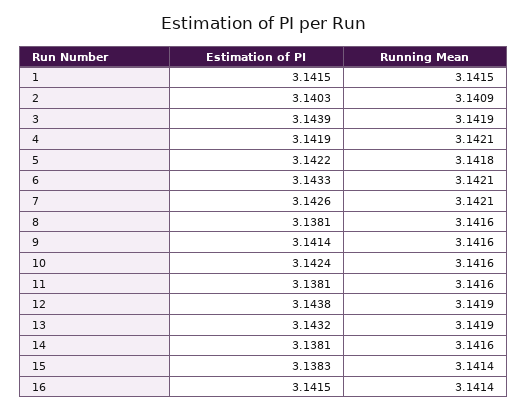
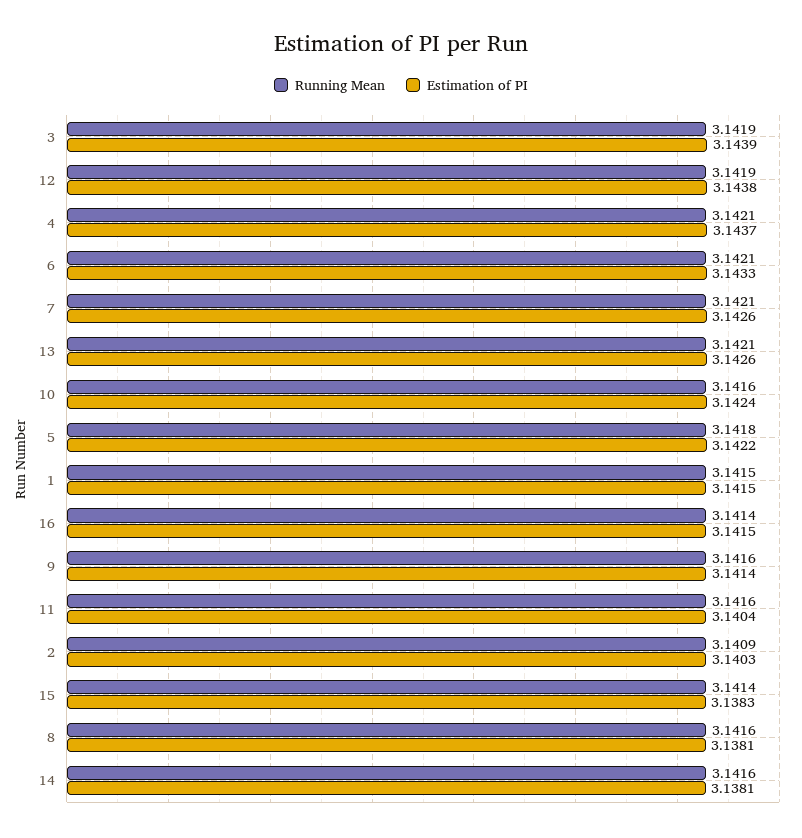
Estimation of PI, 4: 3.1419 -> 3.1437
Estimation of PI, 11: 3.1381 -> 3.1404
Estimation of PI, 13: 3.1432 -> 3.1426
Running Mean, 13: 3.1419 -> 3.1421

